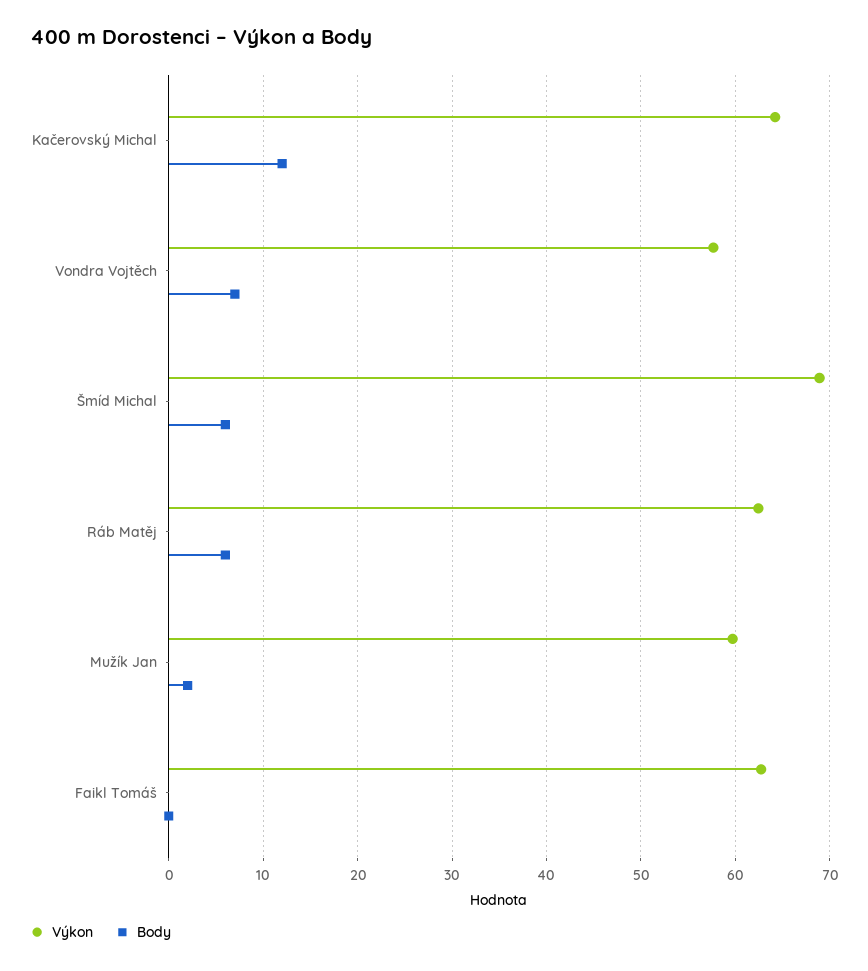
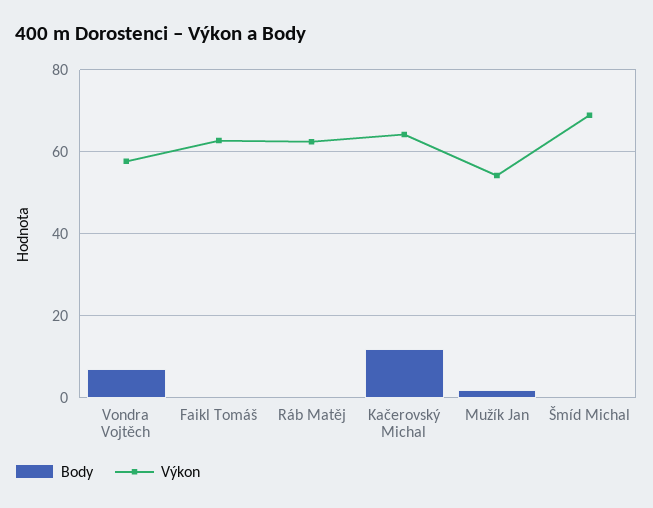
Body, Šmíd Michal: 6 -> 0
Body, Ráb Matěj: 6 -> 0
Výkon, Mužík Jan: 60 -> 54

